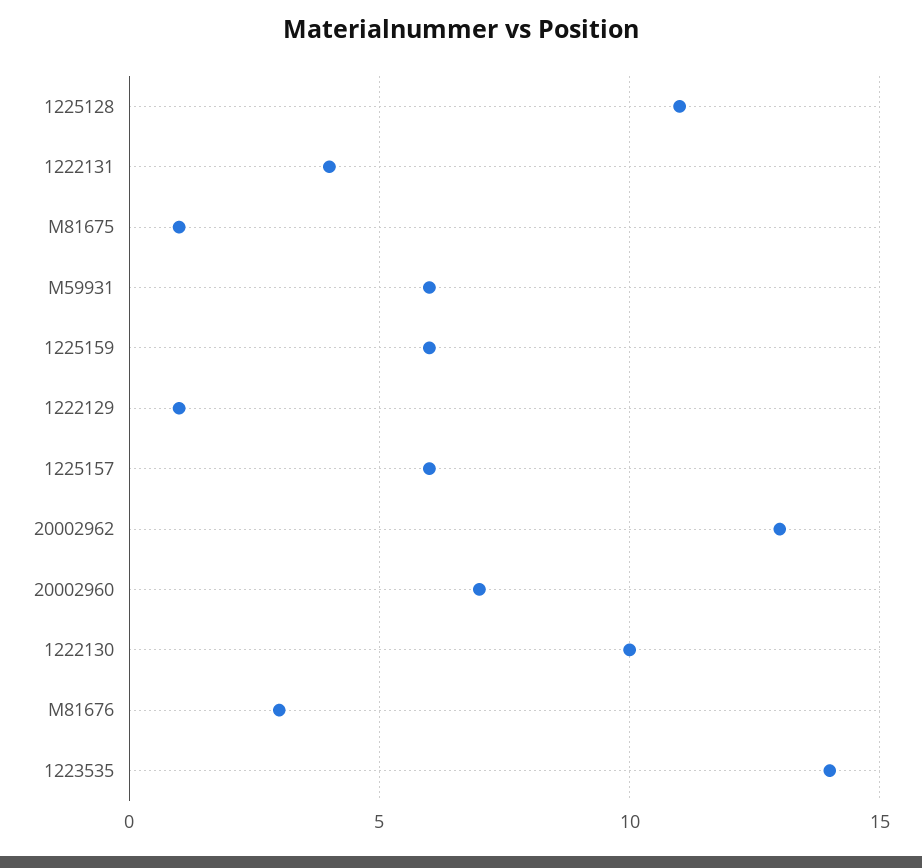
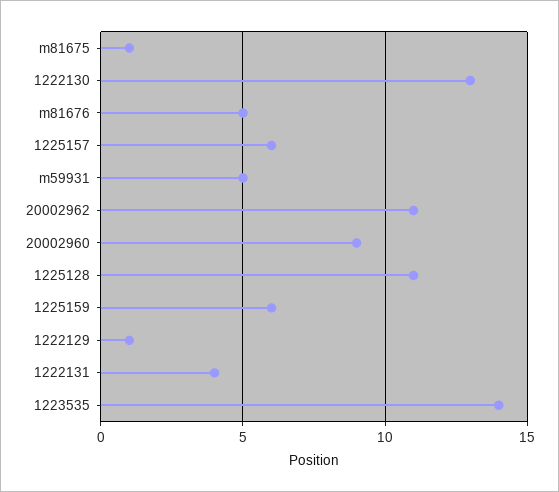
M59931: 6 -> 5
20002962: 13 -> 11
20002960: 7 -> 9
1222130: 10 -> 13
M81676: 3 -> 5

